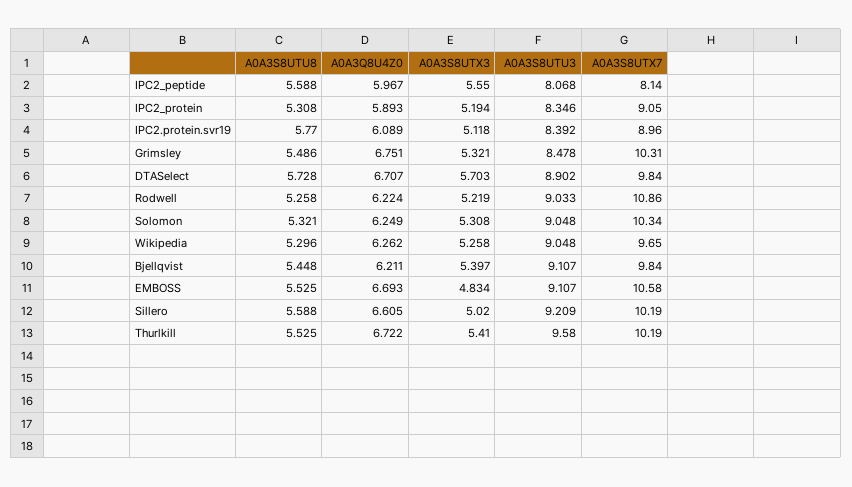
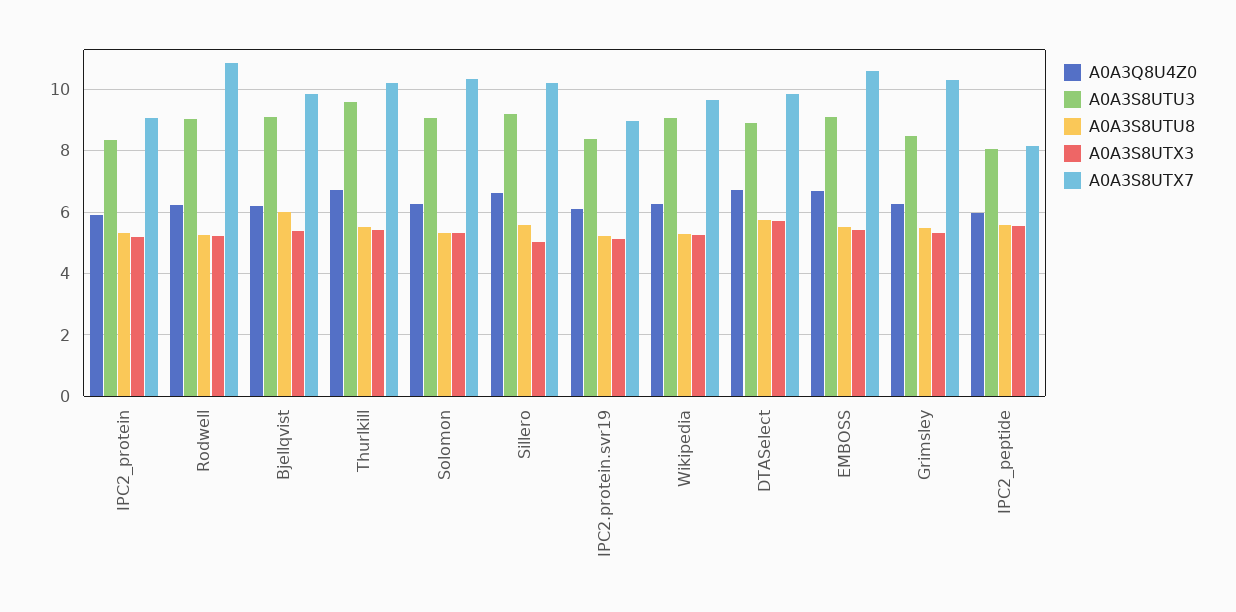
A0A3S8UTU8, IPC2.protein.svr19: 5.77 -> 5.2
A0A3Q8U4Z0, Grimsley: 6.751 -> 6.2
A0A3S8UTU8, Bjellqvist: 5.448 -> 6
A0A3S8UTX3, EMBOSS: 4.834 -> 5.4

